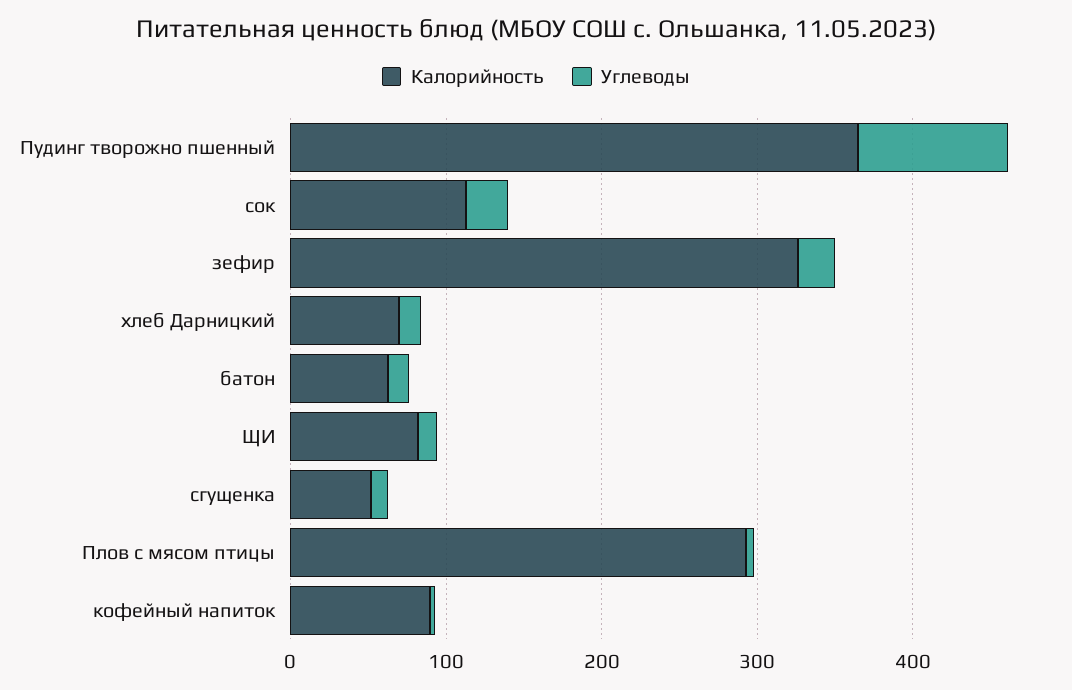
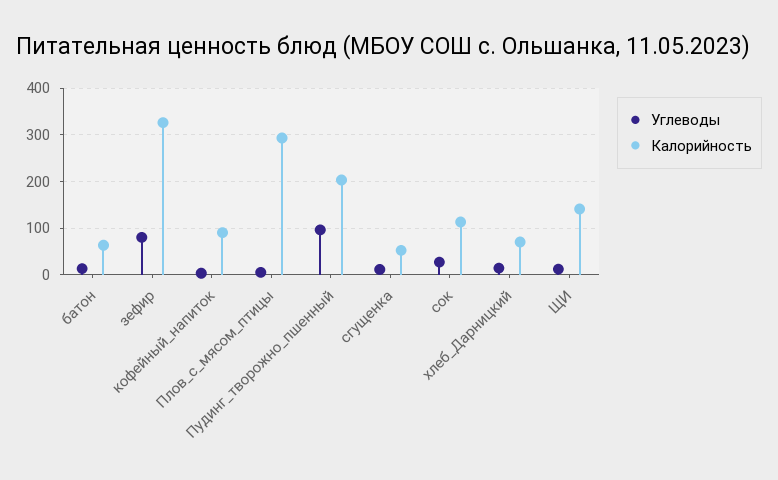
Калорийность, Пудинг творожно пшенный: 360 -> 200
Углеводы, зефир: 20 -> 80
Калорийность, ЩИ: 80 -> 140

